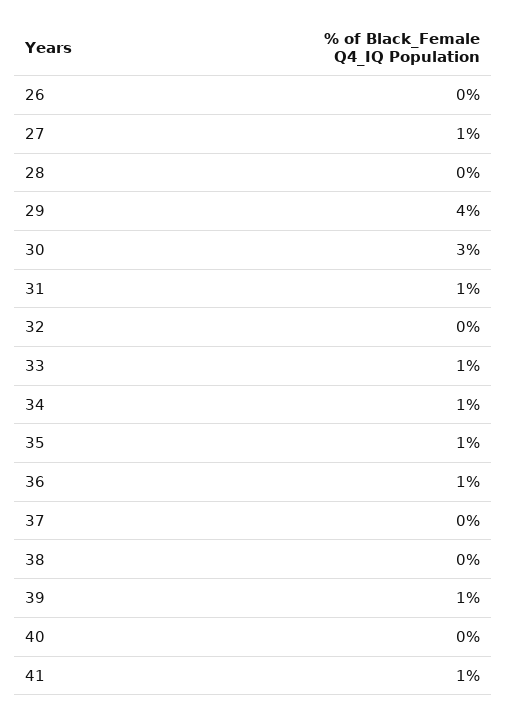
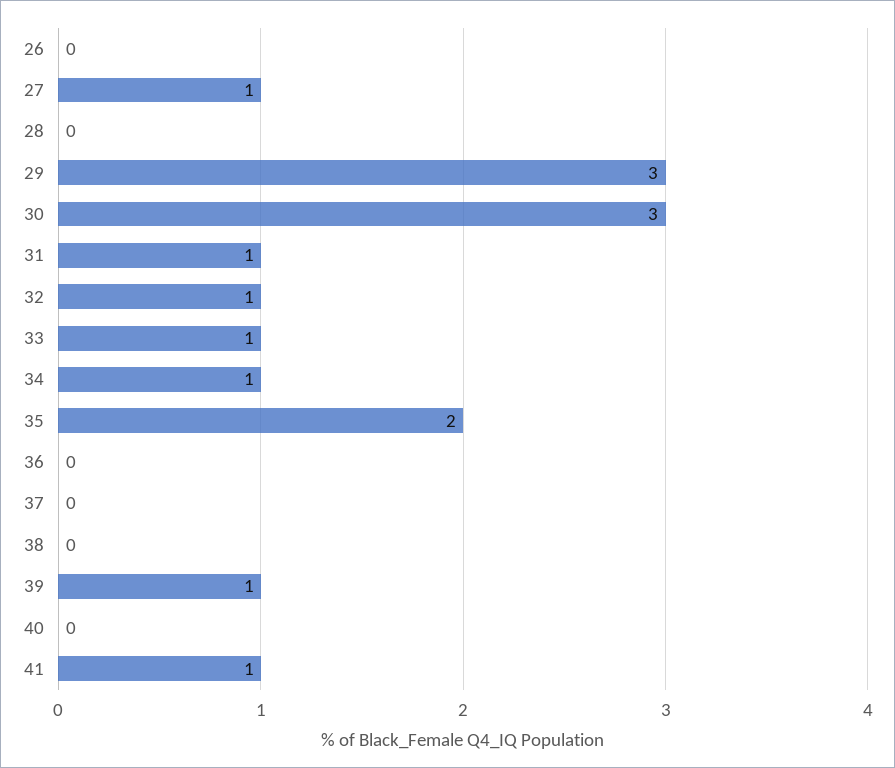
29: 4 -> 3
32: 0 -> 1
35: 1 -> 2
36: 1 -> 0

